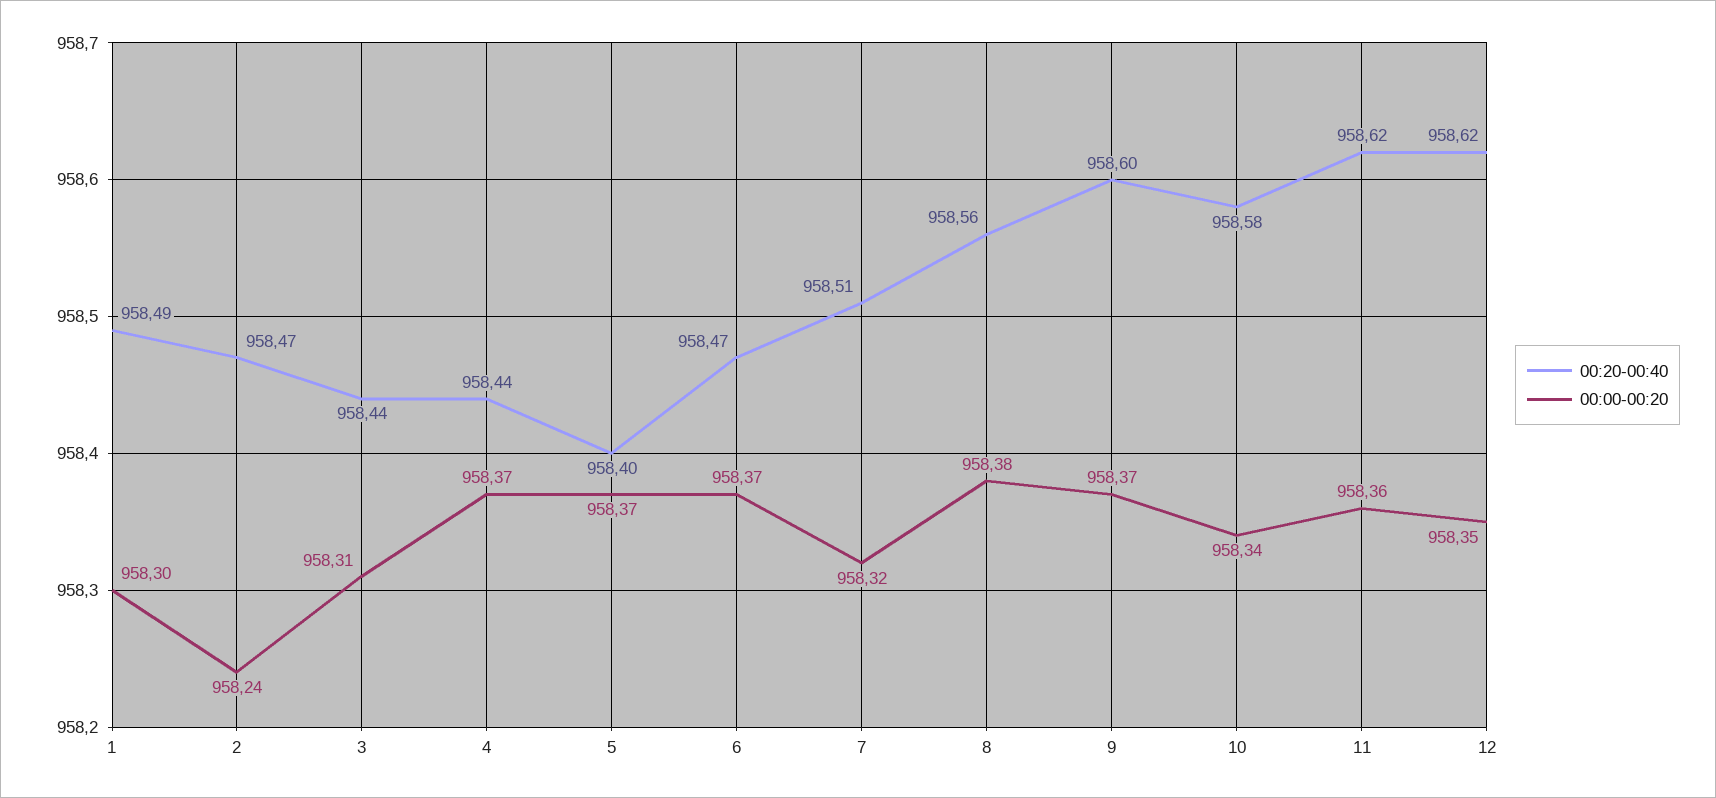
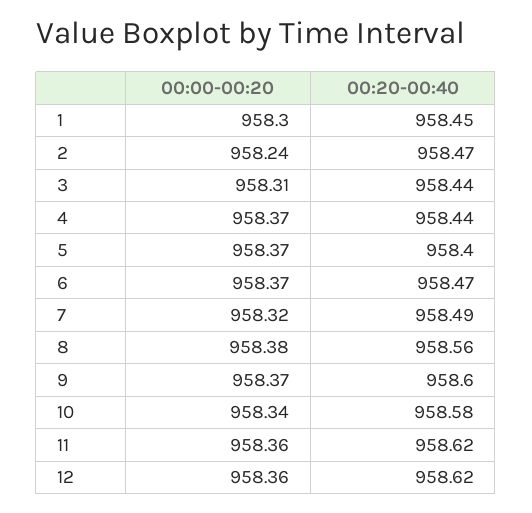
00:20-00:40, 1: 958.49 -> 958.45
00:20-00:40, 7: 958.51 -> 958.49
00:00-00:20, 12: 958.35 -> 958.36

